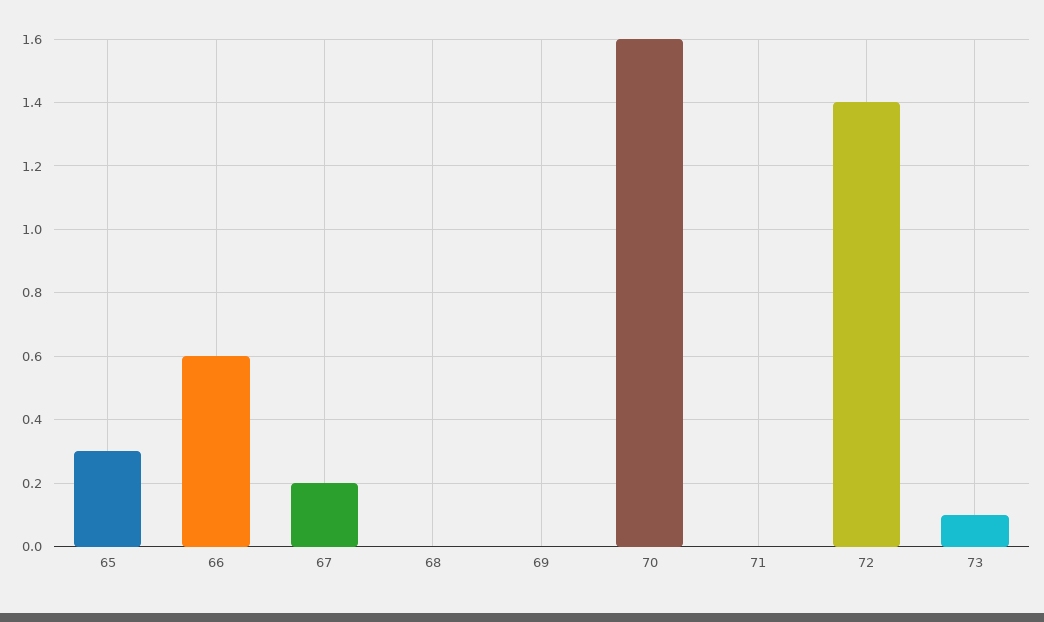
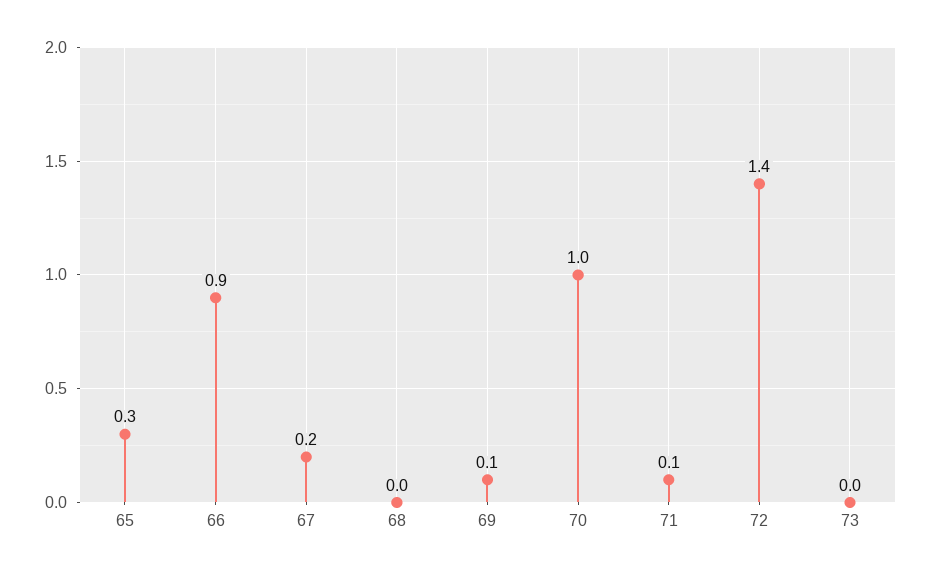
66: 0.6 -> 0.9
69: 0 -> 0.1
70: 1.6 -> 1
71: 0 -> 0.1
73: 0.1 -> 0

